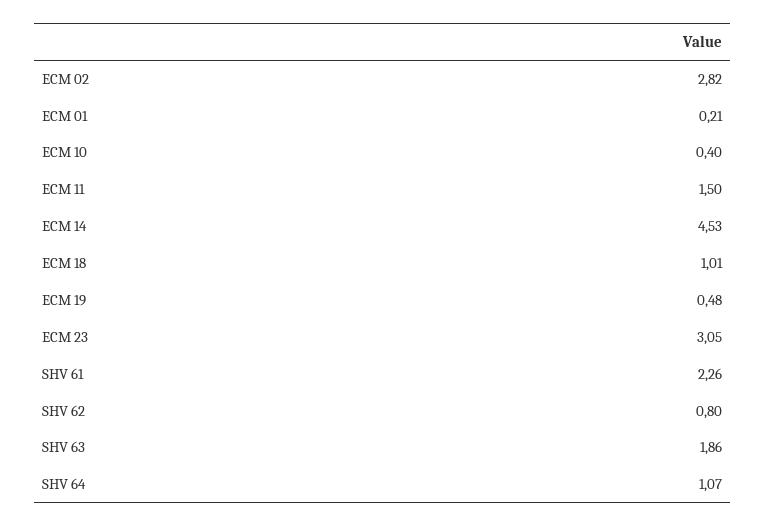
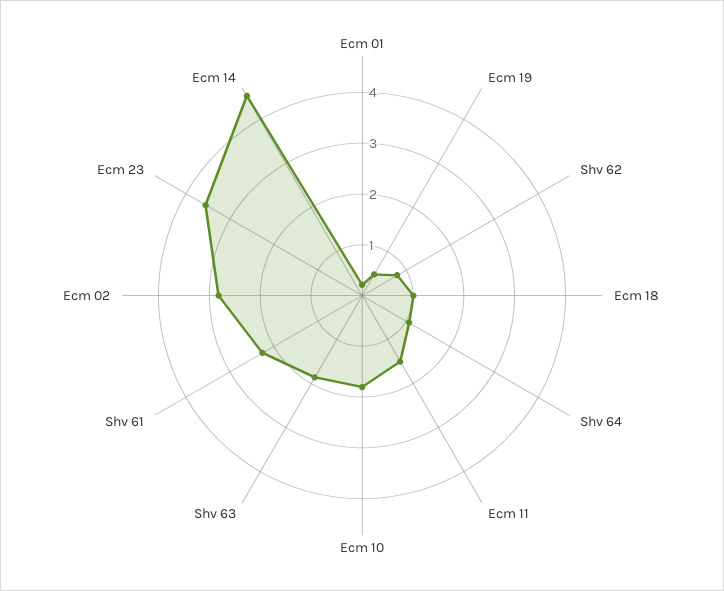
ECM 10: 0.4 -> 1.8
ECM 23: 3.05 -> 3.6

